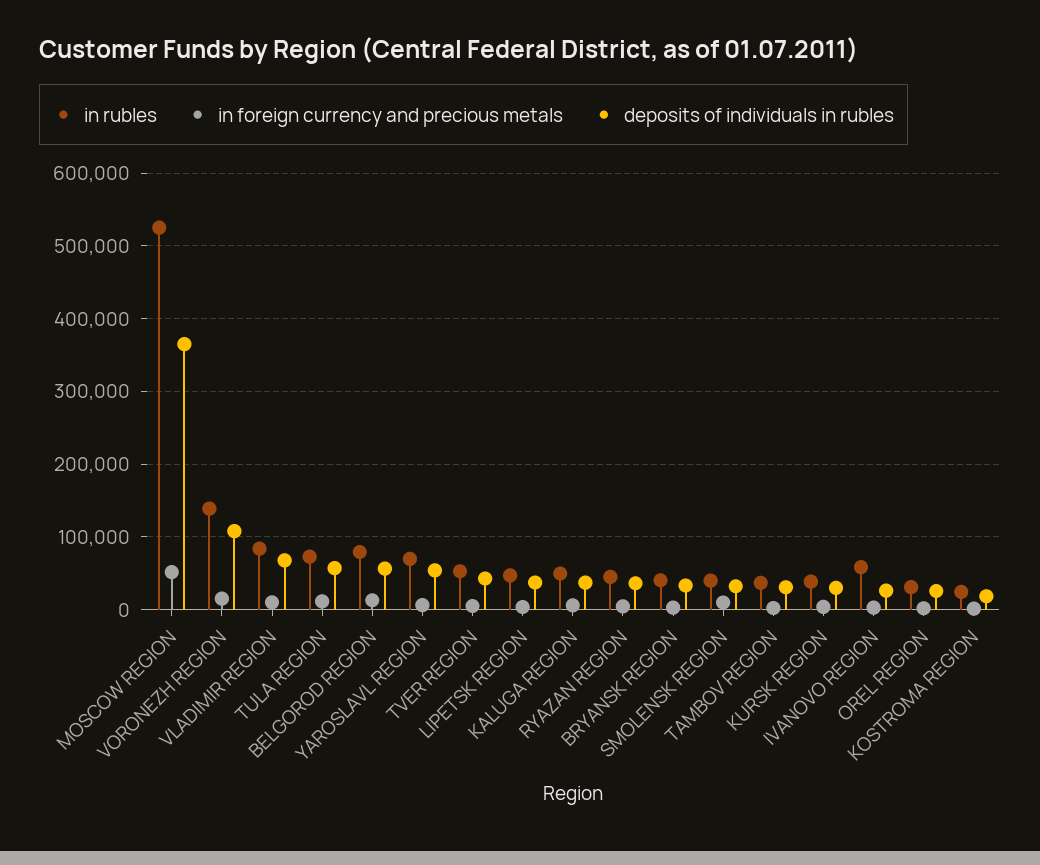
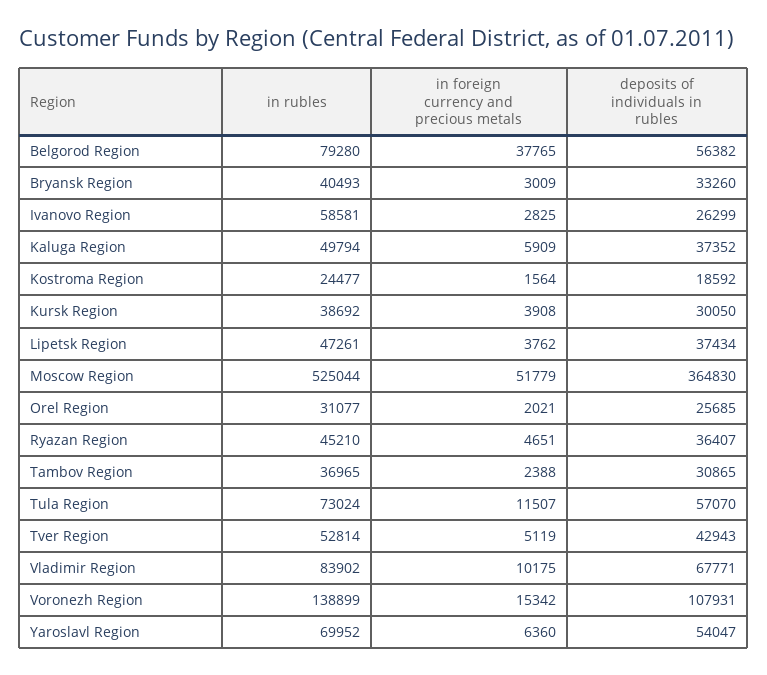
in foreign currency and precious metals, BELGOROD REGION: 10000 -> 37765
in rubles, SMOLENSK REGION: 40000 -> none
in foreign currency and precious metals, SMOLENSK REGION: 10000 -> none
deposits of individuals in rubles, SMOLENSK REGION: 30000 -> none

